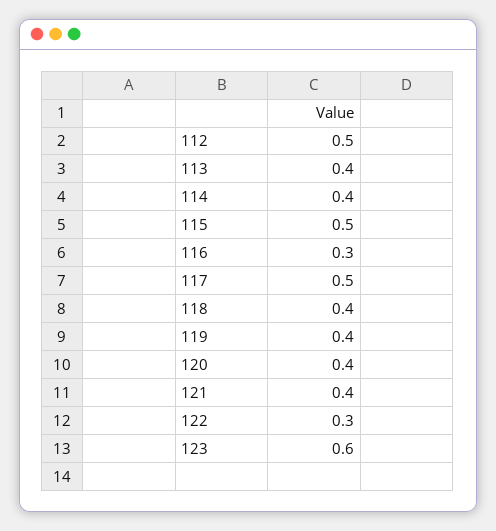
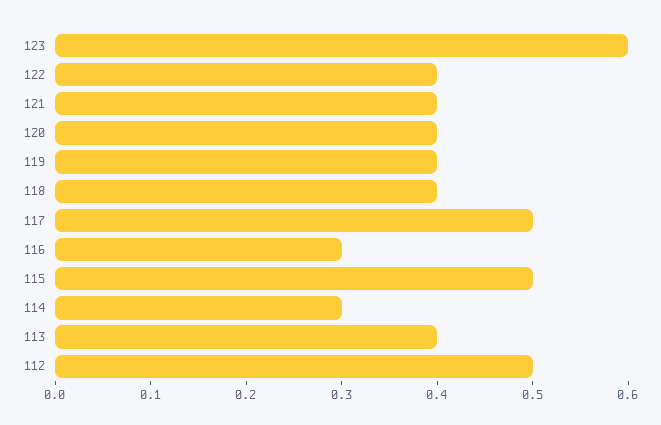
114: 0.4 -> 0.3
122: 0.3 -> 0.4

